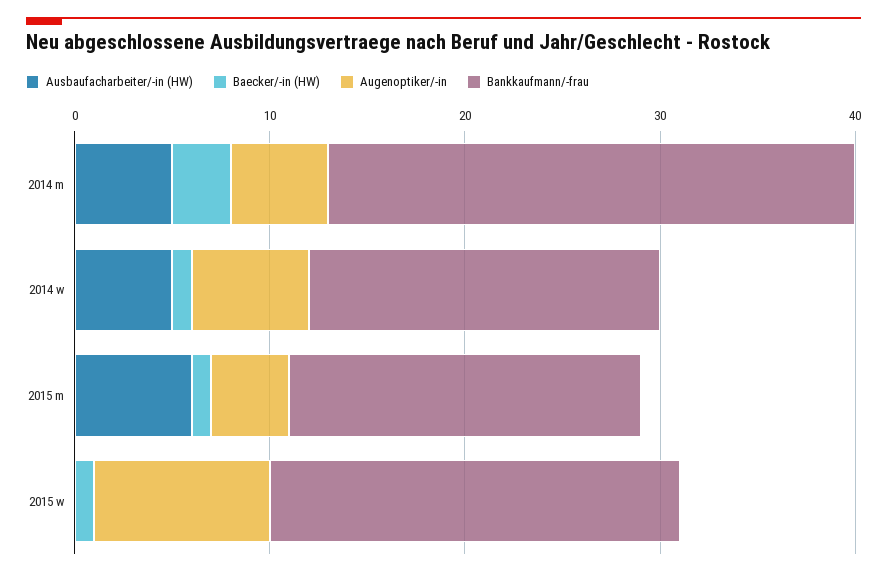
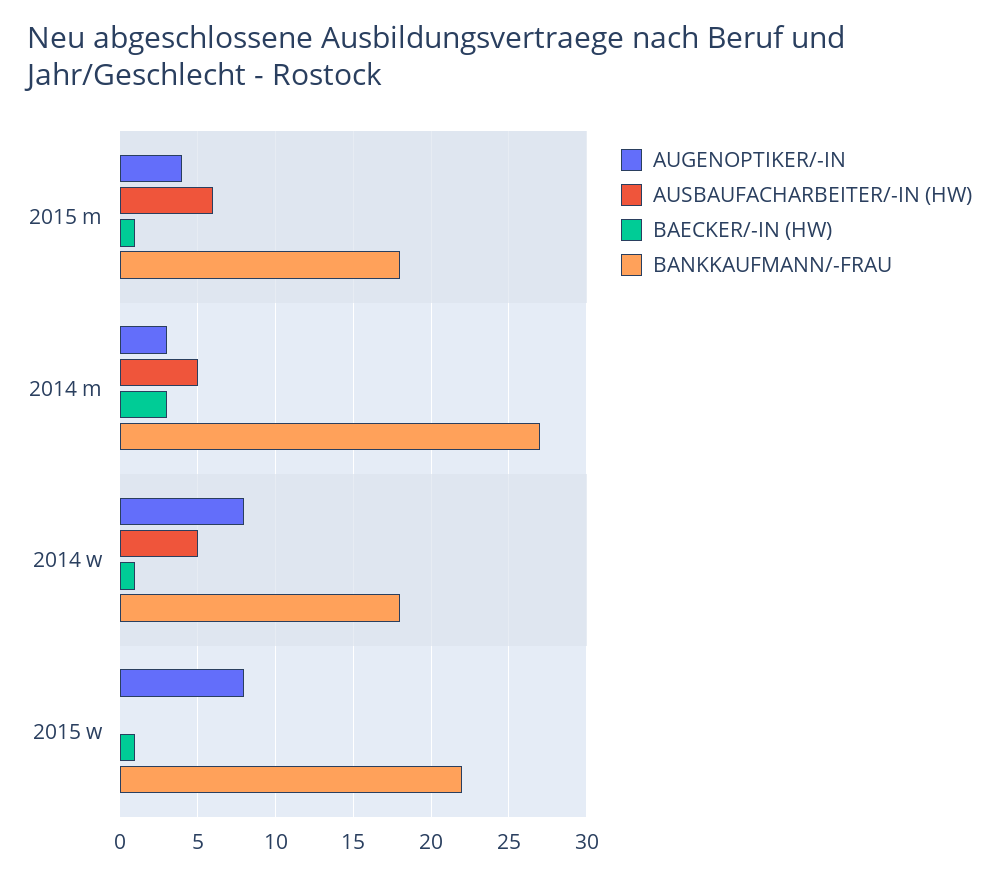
Augenoptiker/-in, 2014 m: 5 -> 3
Augenoptiker/-in, 2014 w: 6 -> 8
Augenoptiker/-in, 2015 w: 9 -> 8
Bankkaufmann/-frau, 2015 w: 21 -> 22

